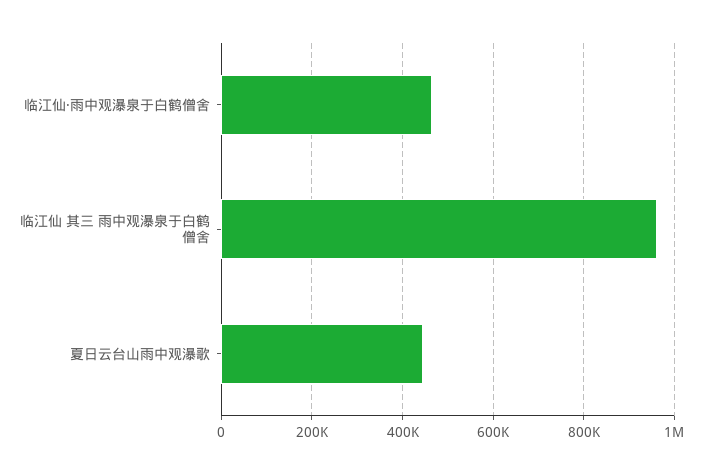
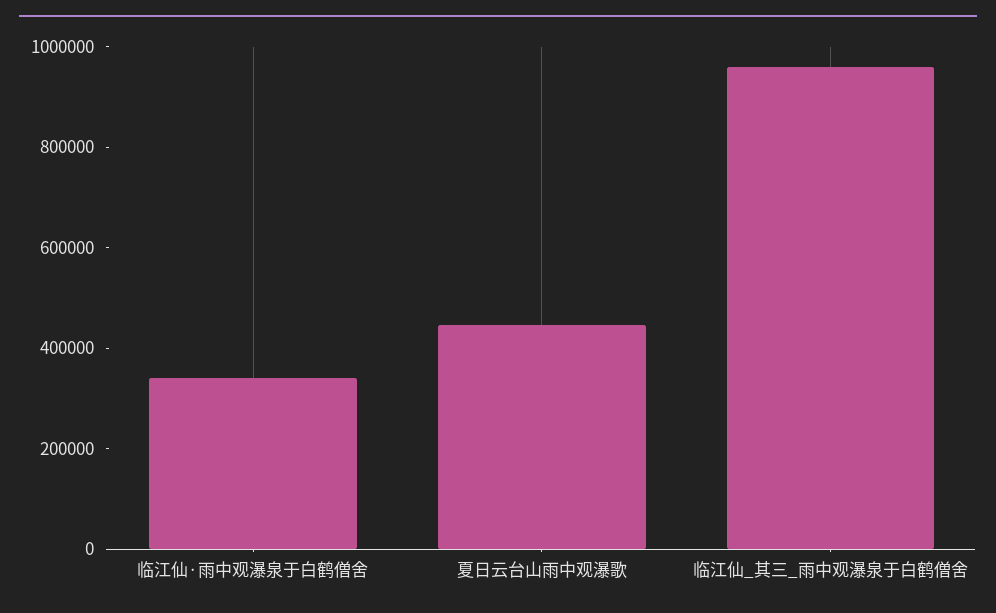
临江仙·雨中观瀑泉于白鹤僧舍: 460000 -> 350000

